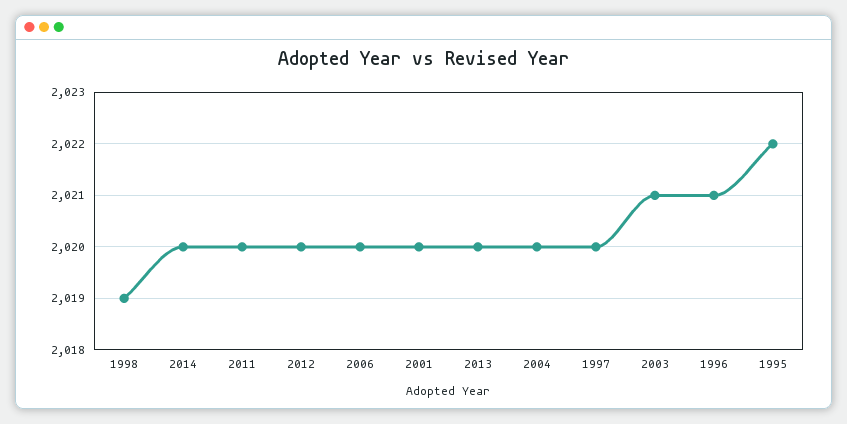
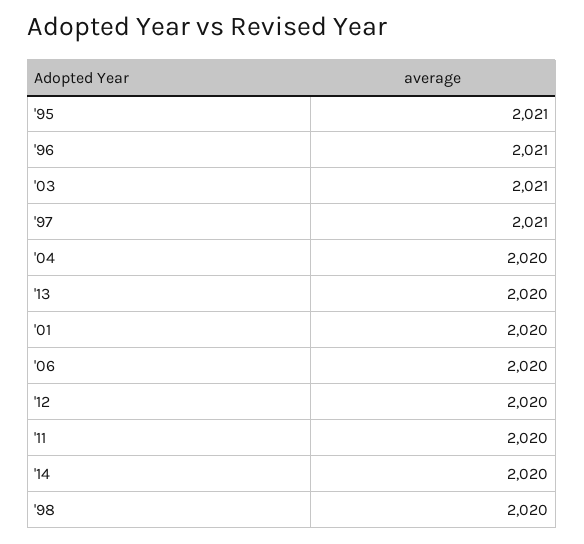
1998: 2019 -> 2020
1997: 2020 -> 2021
1995: 2022 -> 2021

